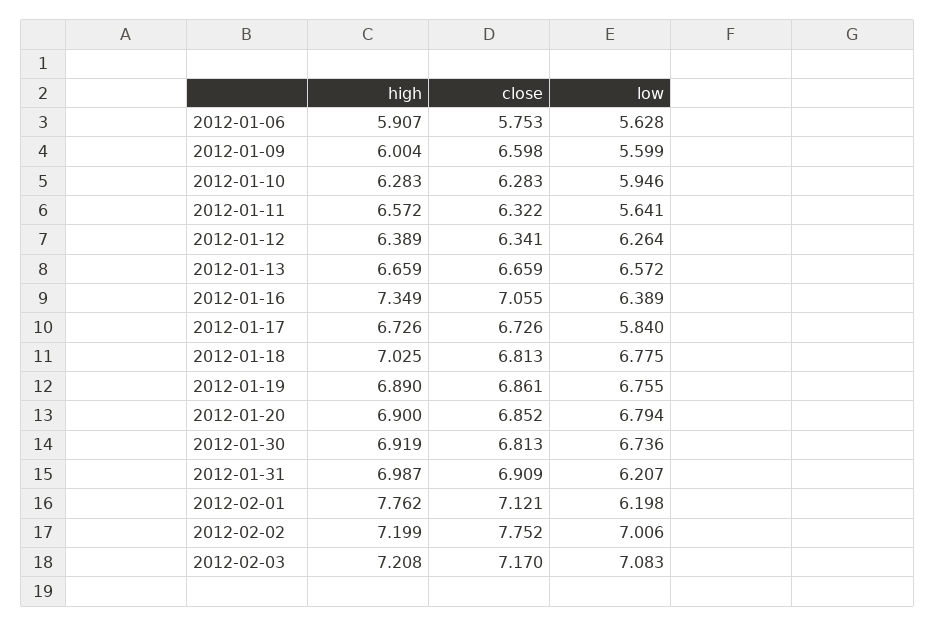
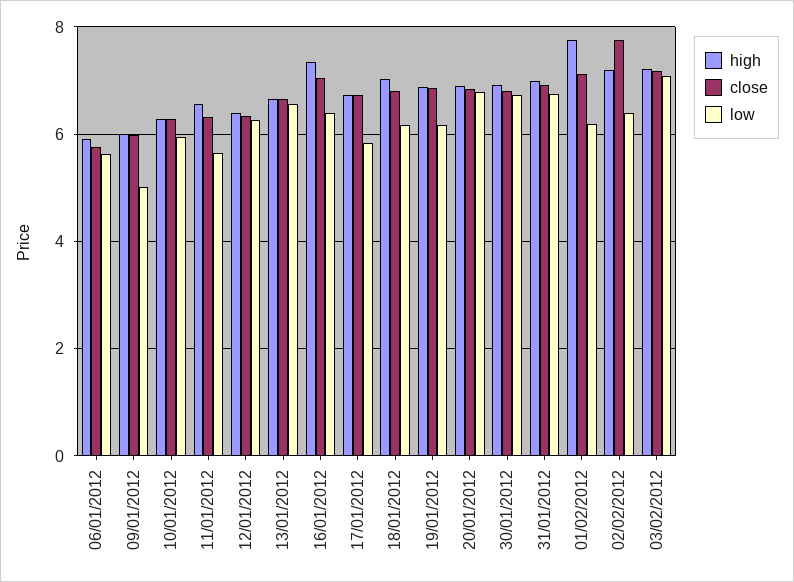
close, 2012-01-09: 6.598 -> 6
low, 2012-01-09: 5.599 -> 5
low, 2012-01-18: 6.775 -> 6.2
low, 2012-01-19: 6.755 -> 6.2
low, 2012-01-31: 6.207 -> 6.8
low, 2012-02-02: 7.006 -> 6.4

